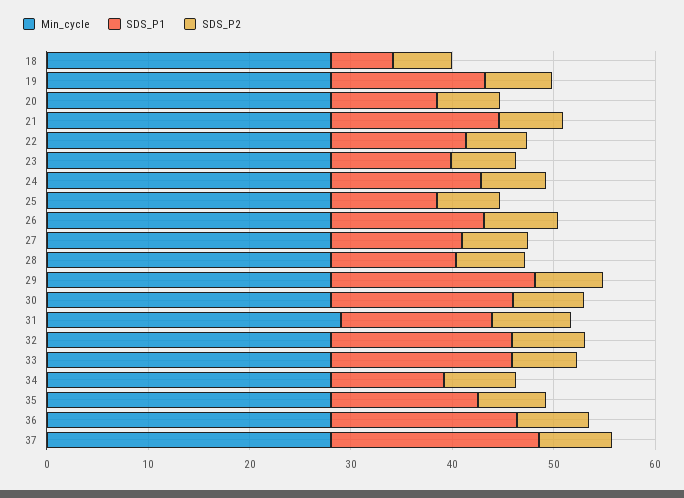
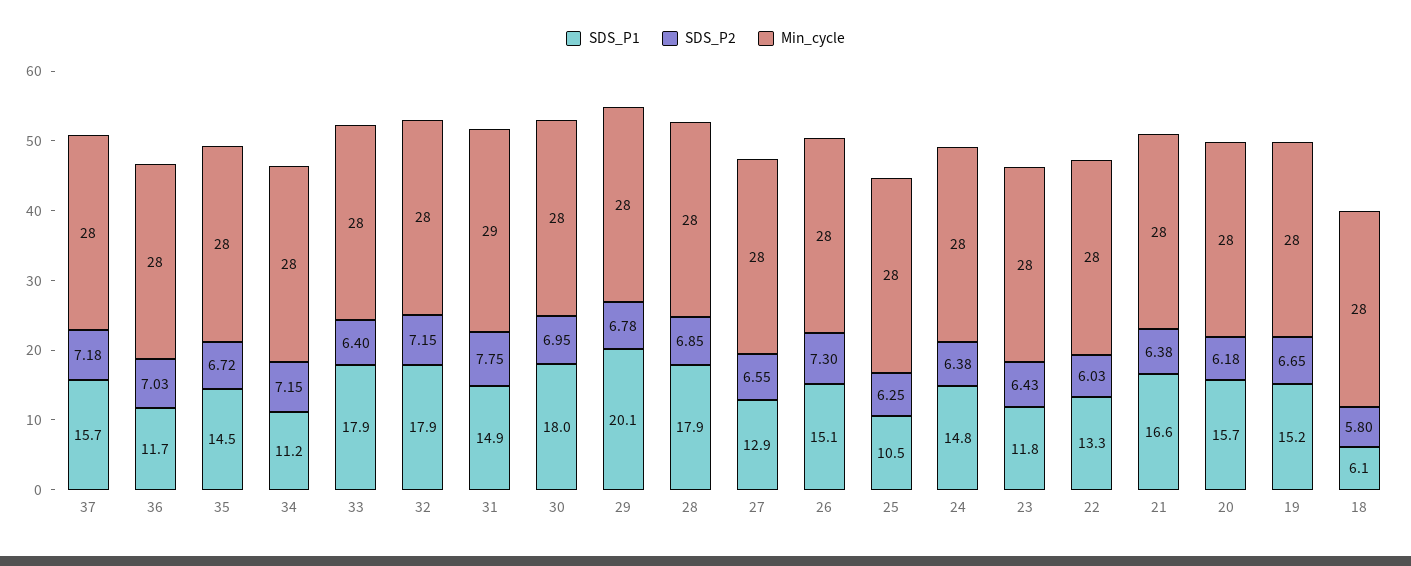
SDS_P1, 20: 10 -> 15.7
SDS_P1, 28: 12 -> 17.9
SDS_P1, 36: 18 -> 11.7
SDS_P1, 37: 20 -> 15.7

